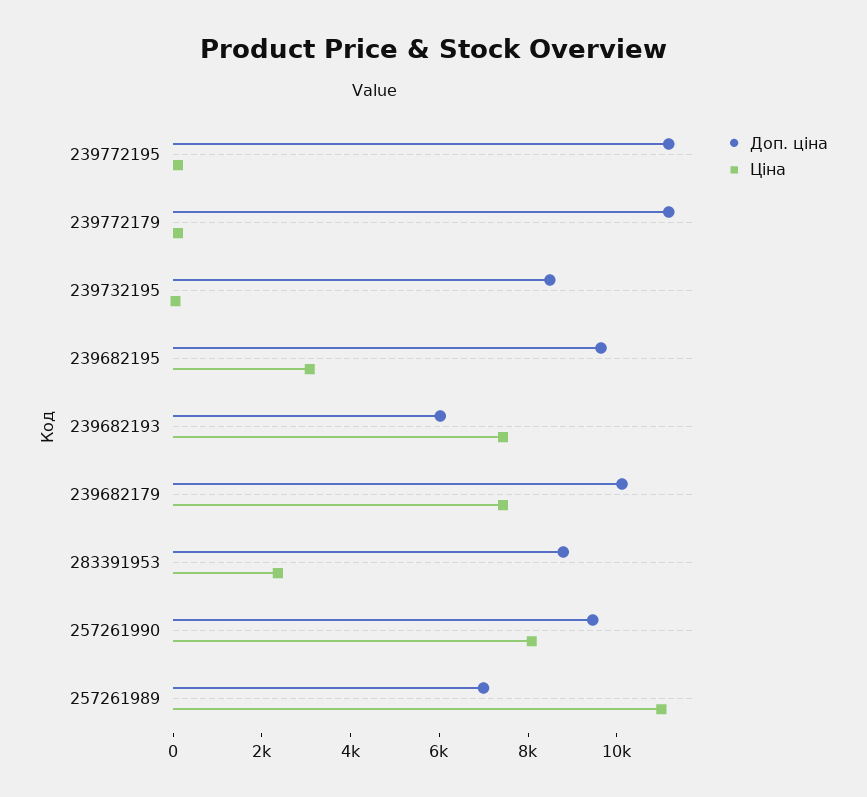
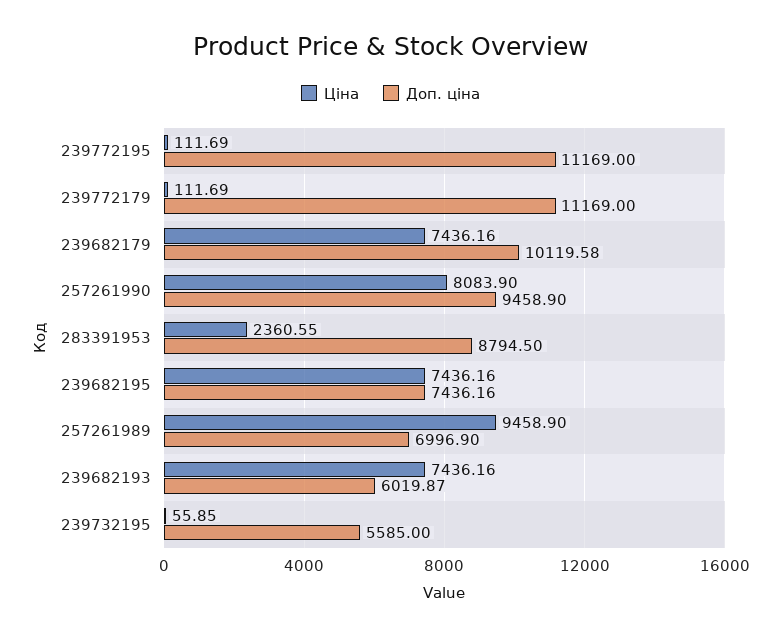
Доп. ціна, 239732195: 8500 -> 5585
Доп. ціна, 239682195: 9500 -> 7436.16
Ціна, 239682195: 3000 -> 7436.16
Ціна, 257261989: 11000 -> 9458.9

